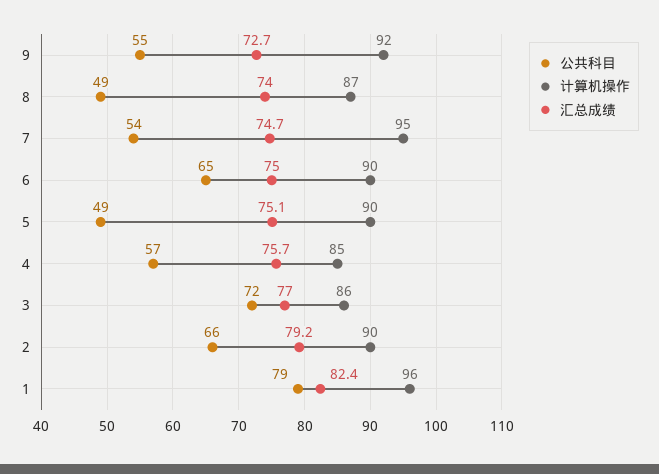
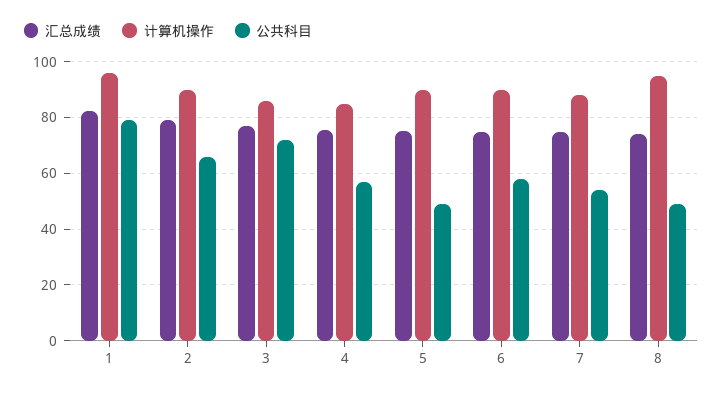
公共科目, 9: 55 -> none
计算机操作, 9: 92 -> none
汇总成绩, 9: 72.7 -> none
计算机操作, 8: 87 -> 95
计算机操作, 7: 95 -> 87.5
公共科目, 6: 65 -> 57.5

